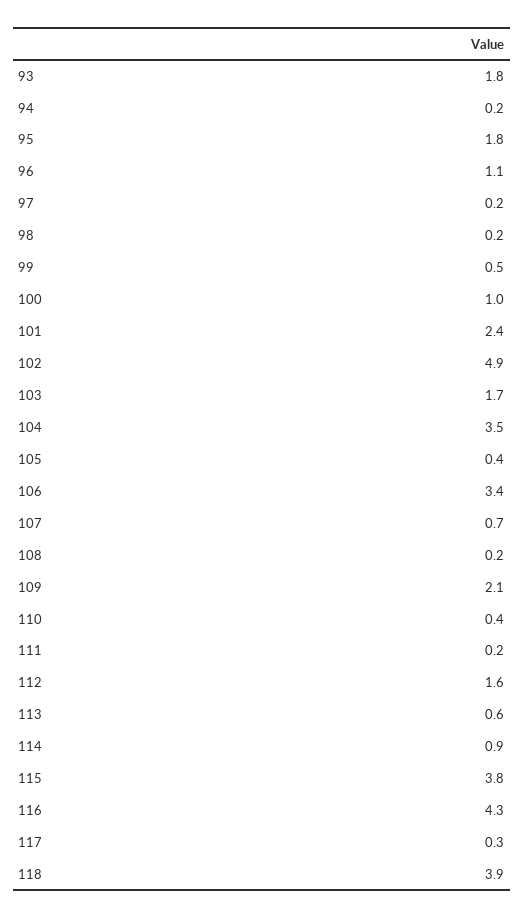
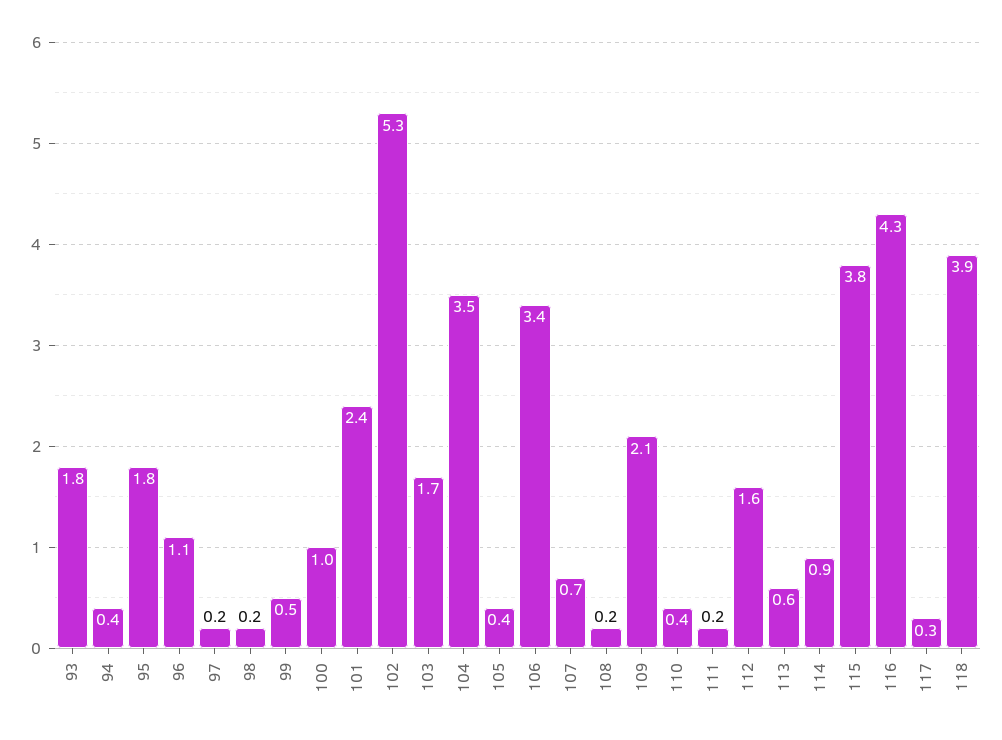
94: 0.2 -> 0.4
102: 4.9 -> 5.3

